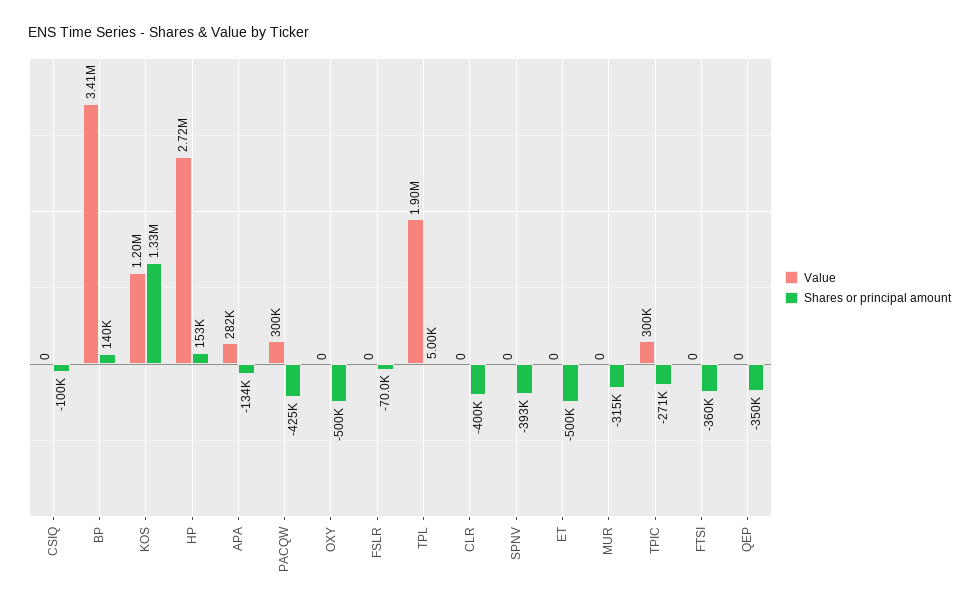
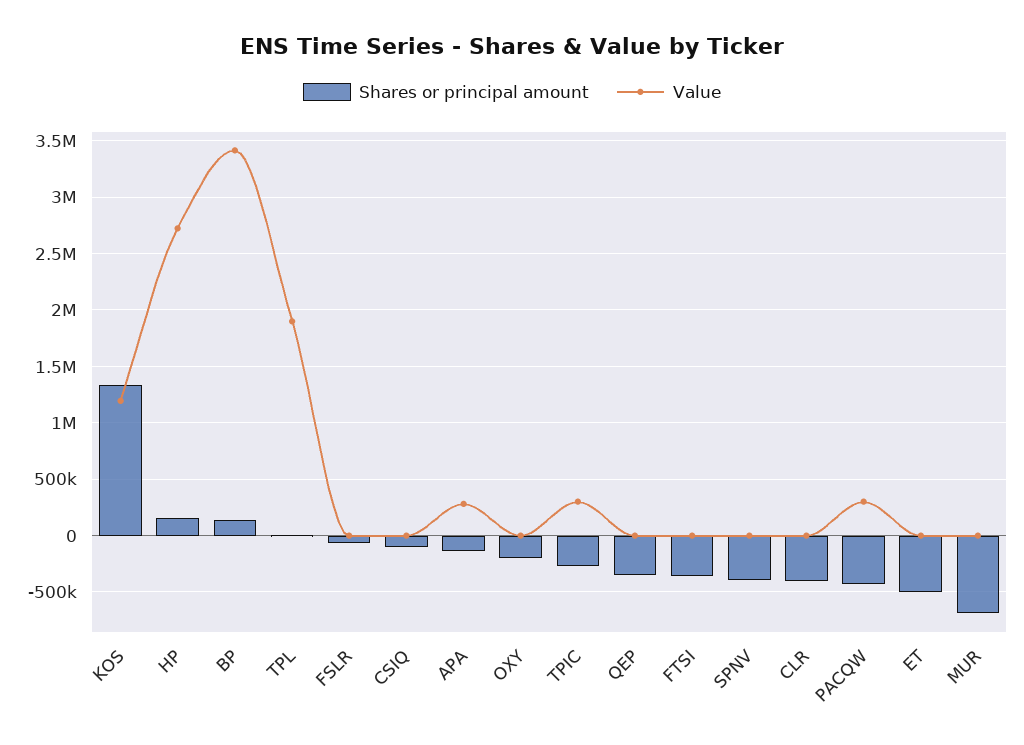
Shares or principal amount, OXY: -500000 -> -200000
Shares or principal amount, MUR: -315000 -> -700000

